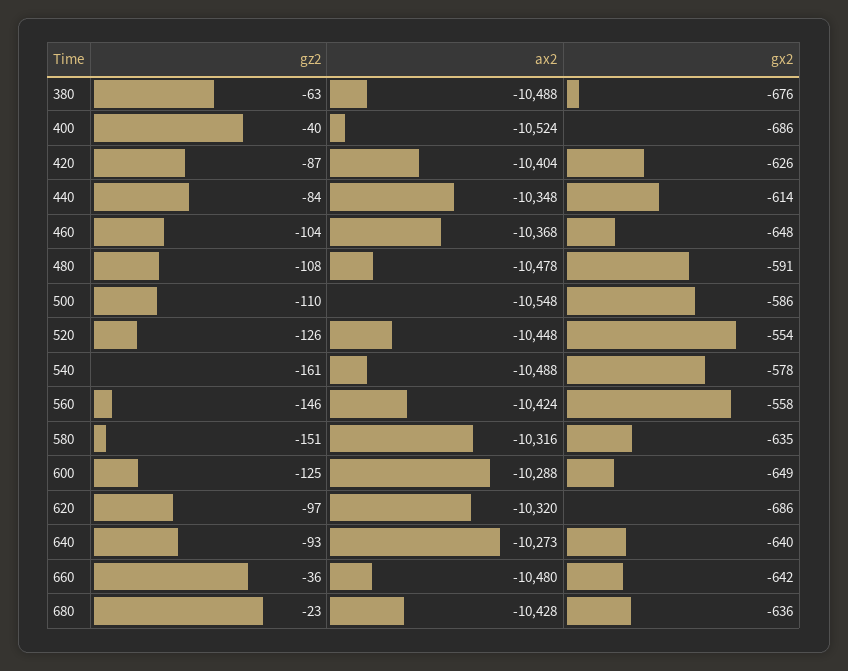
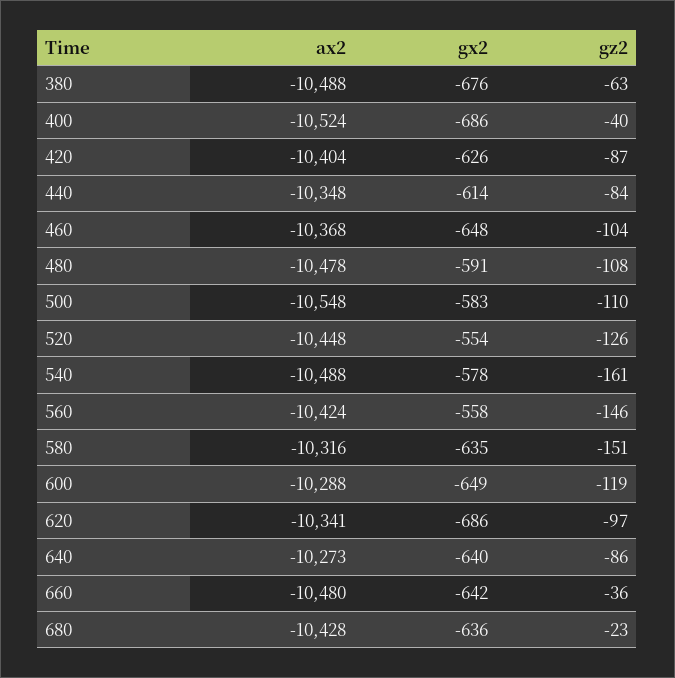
gx2, 500: -586 -> -583
gz2, 600: -125 -> -119
ax2, 620: -10320 -> -10341
gz2, 640: -93 -> -86

